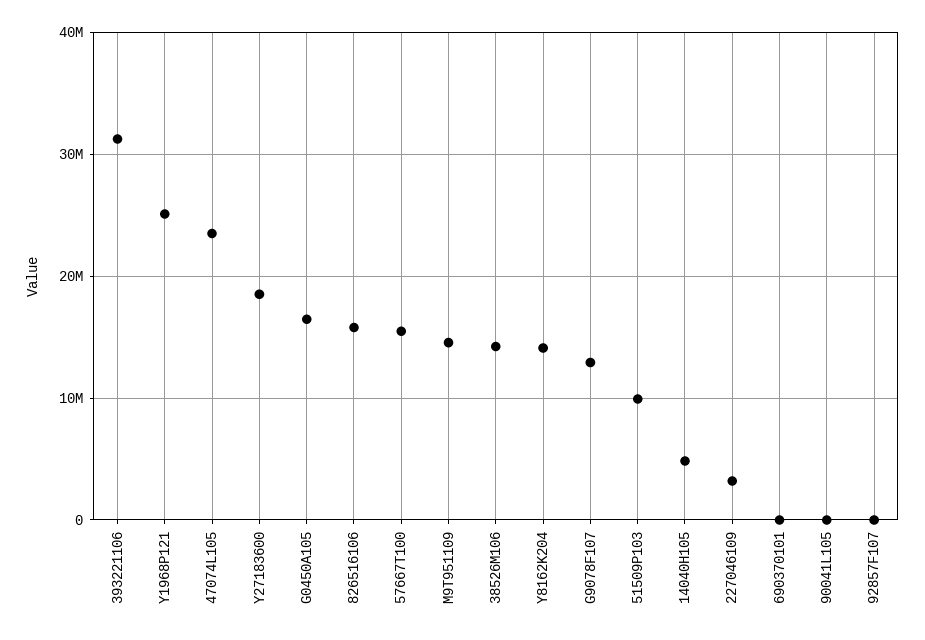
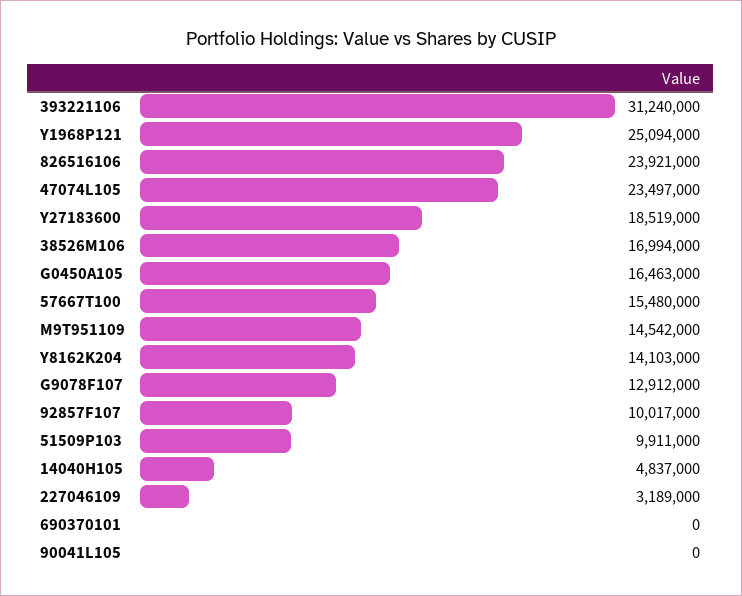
826516106: 16000000 -> 23921000
38526M106: 14000000 -> 16994000
92857F107: 0 -> 10017000

